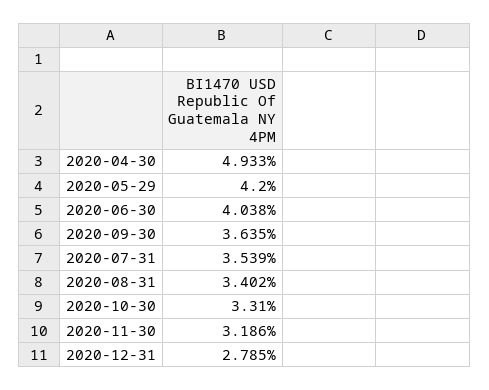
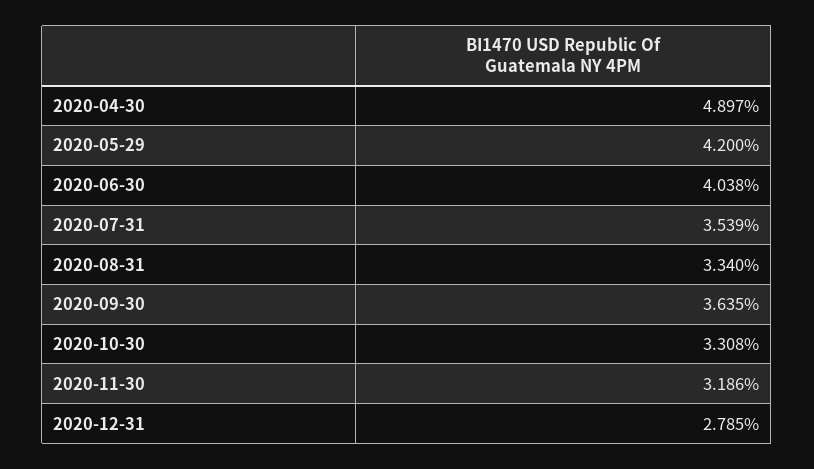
2020-04-30: 4.933 -> 4.897
2020-08-31: 3.402 -> 3.34
2020-10-30: 3.31 -> 3.308

